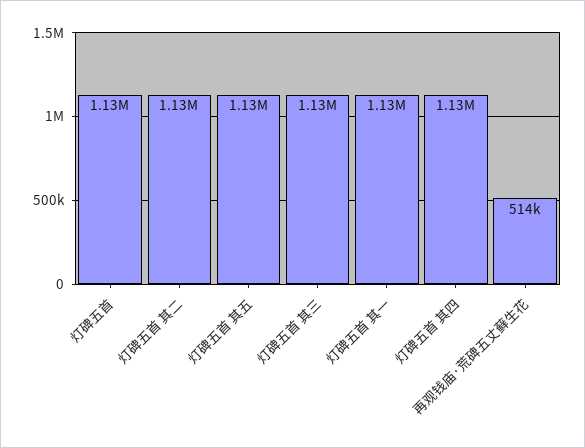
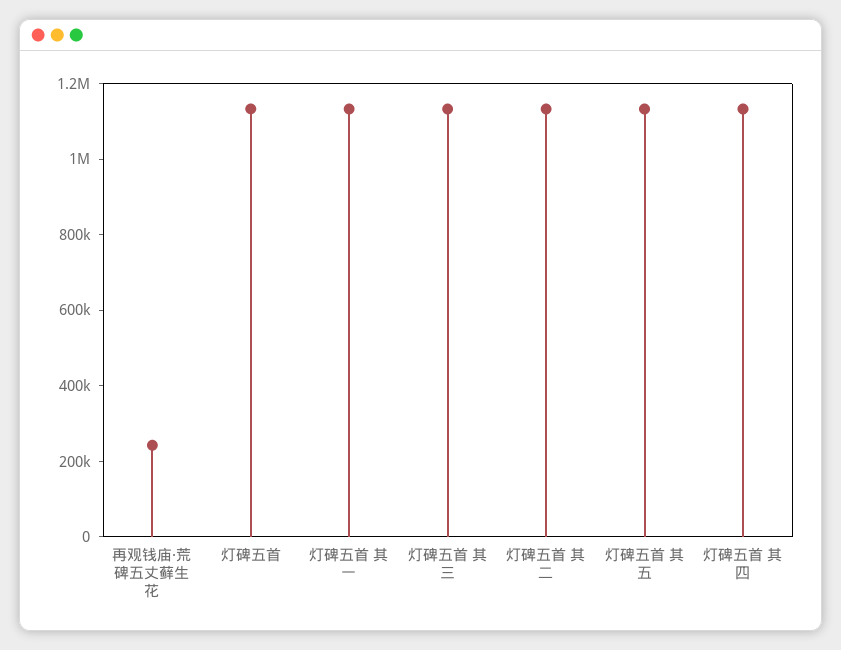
再观钱庙·荒碑五丈藓生花: 514000 -> 250000

